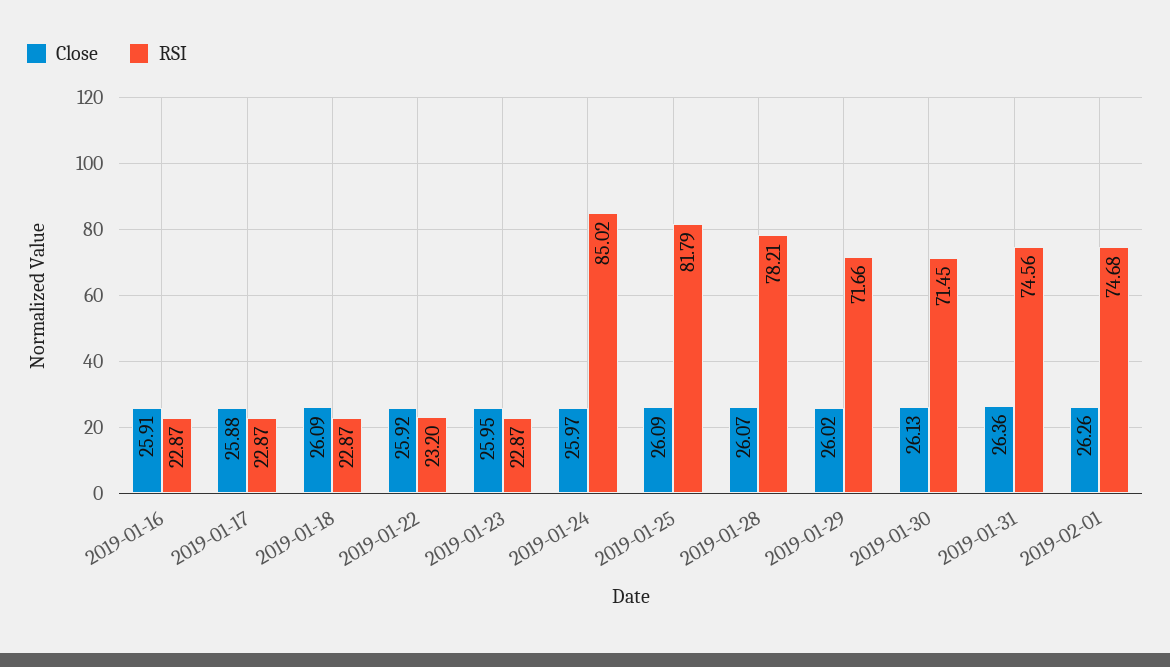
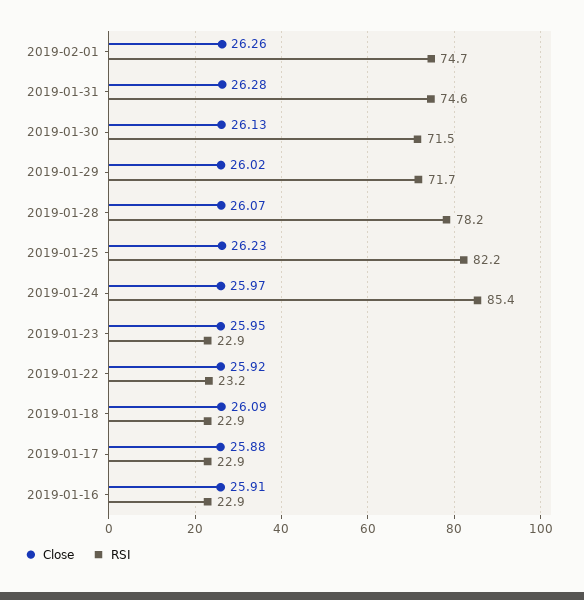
RSI, 2019-01-24: 85.02 -> 85.4
Close, 2019-01-25: 26.09 -> 26.23
RSI, 2019-01-25: 81.79 -> 82.2
Close, 2019-01-31: 26.36 -> 26.28

